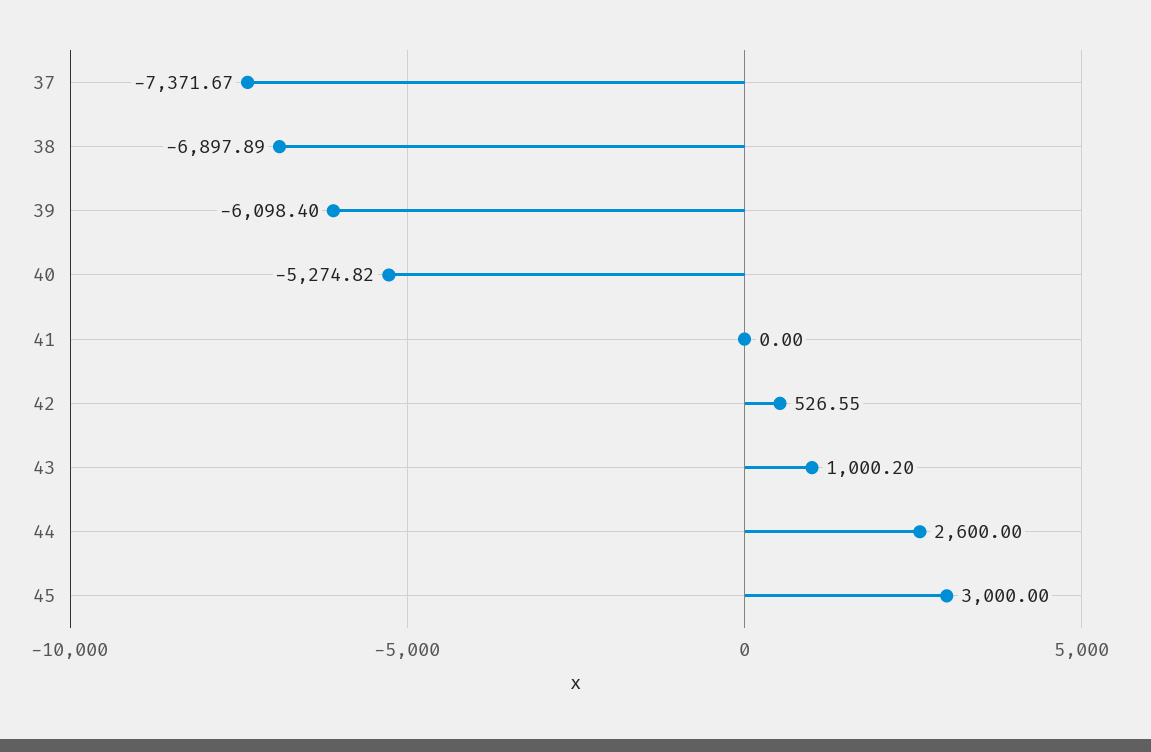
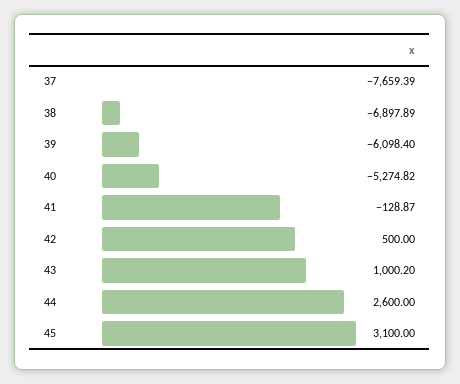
37: -7371.67 -> -7659.39
41: 0 -> -128.87
42: 526.55 -> 500
45: 3000 -> 3100

